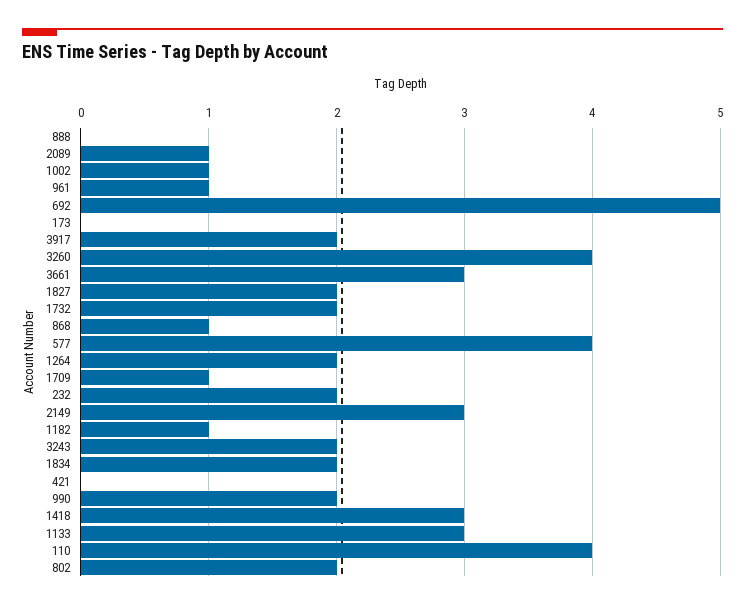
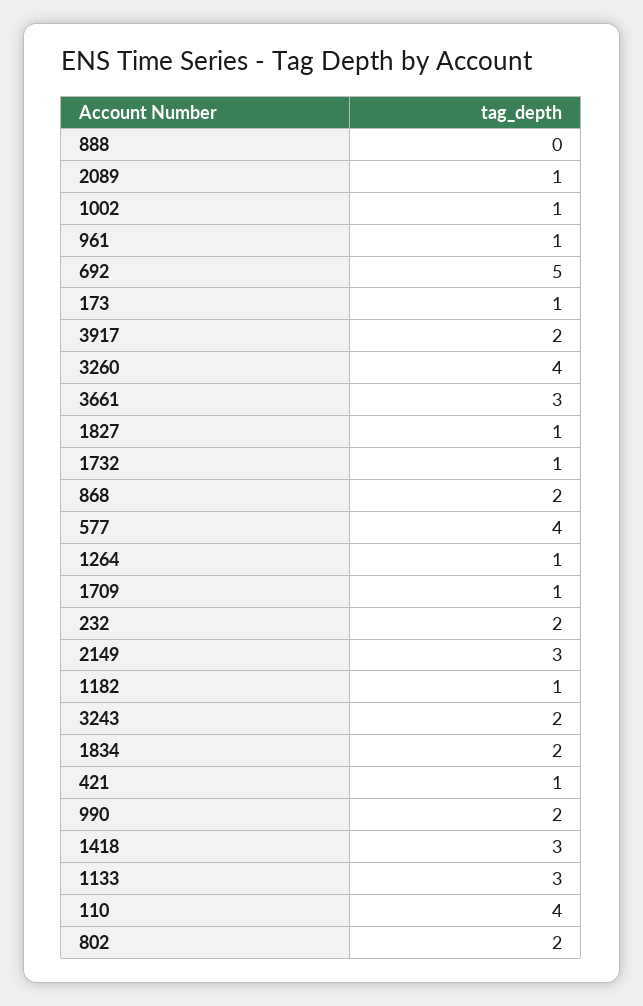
173: 0 -> 1
1827: 2 -> 1
1732: 2 -> 1
868: 1 -> 2
1264: 2 -> 1
421: 0 -> 1

